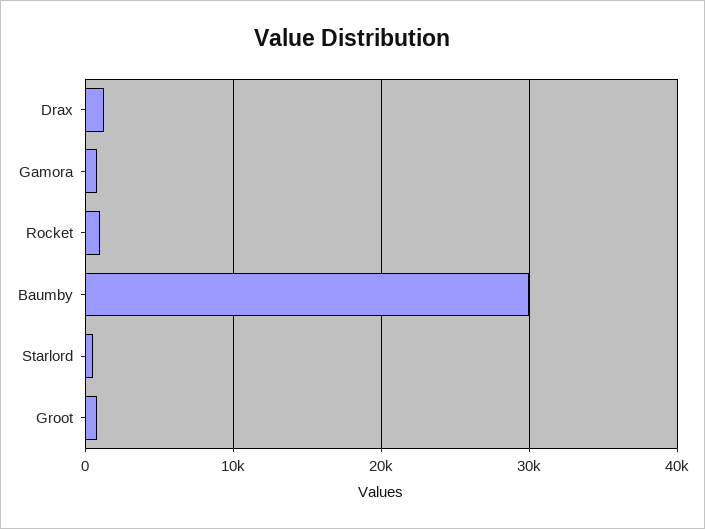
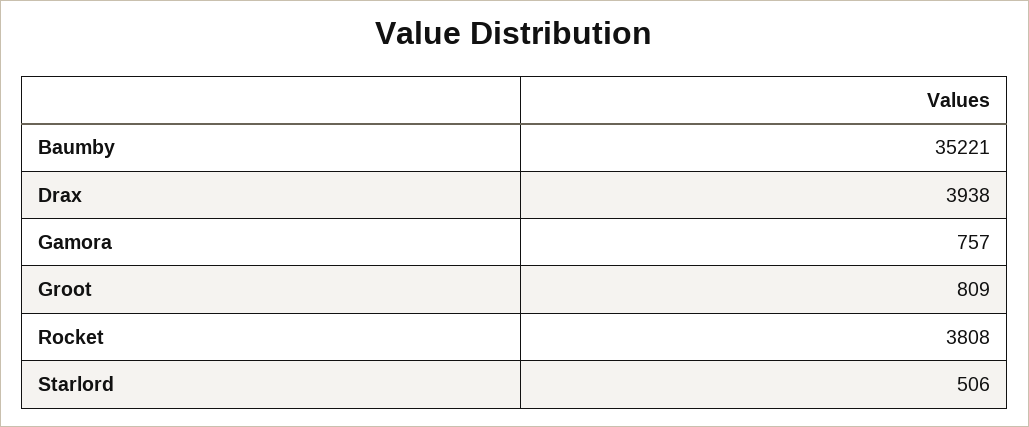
Drax: 1000 -> 3938
Rocket: 1000 -> 3808
Baumby: 30000 -> 35221

